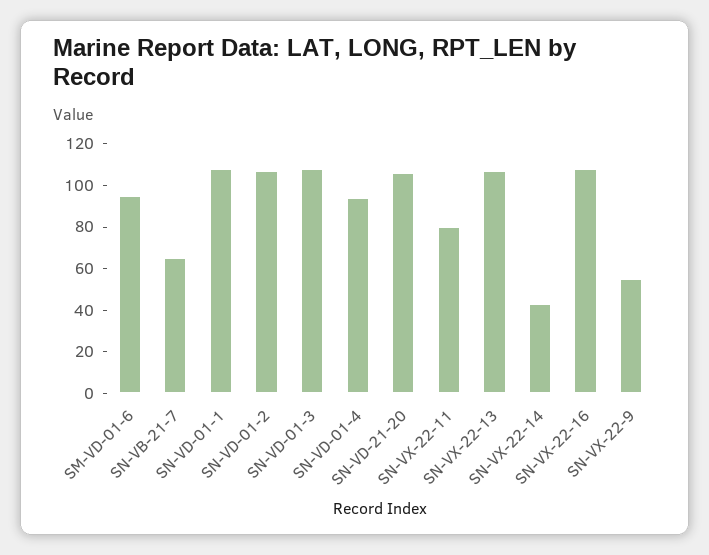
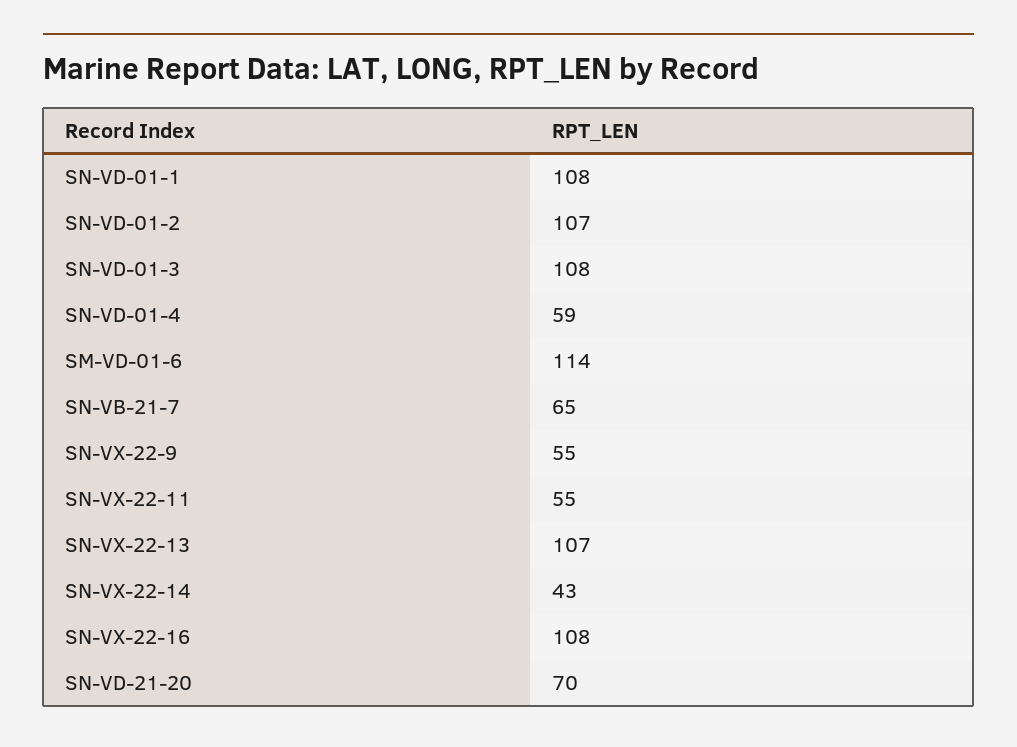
SM-VD-01-6: 95 -> 114
SN-VD-01-4: 95 -> 59
SN-VD-21-20: 105 -> 70
SN-VX-22-11: 80 -> 55

